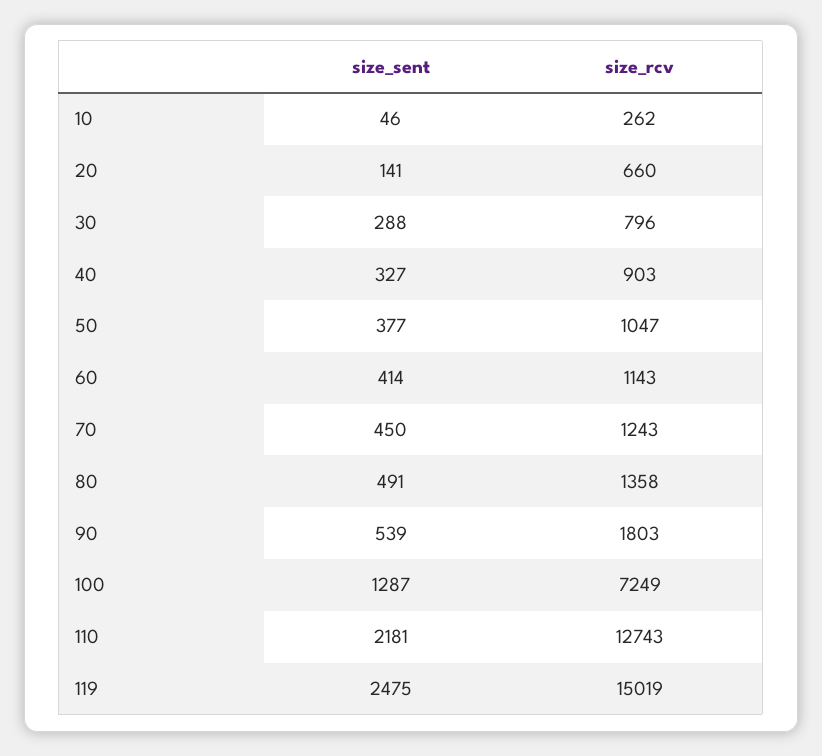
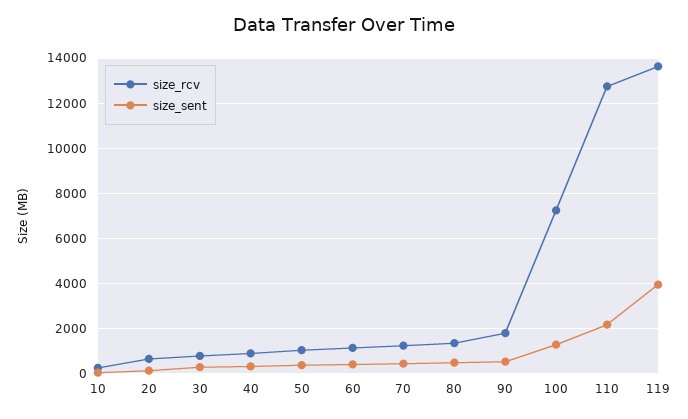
size_sent, 119: 2475 -> 4000
size_rcv, 119: 15019 -> 13500

